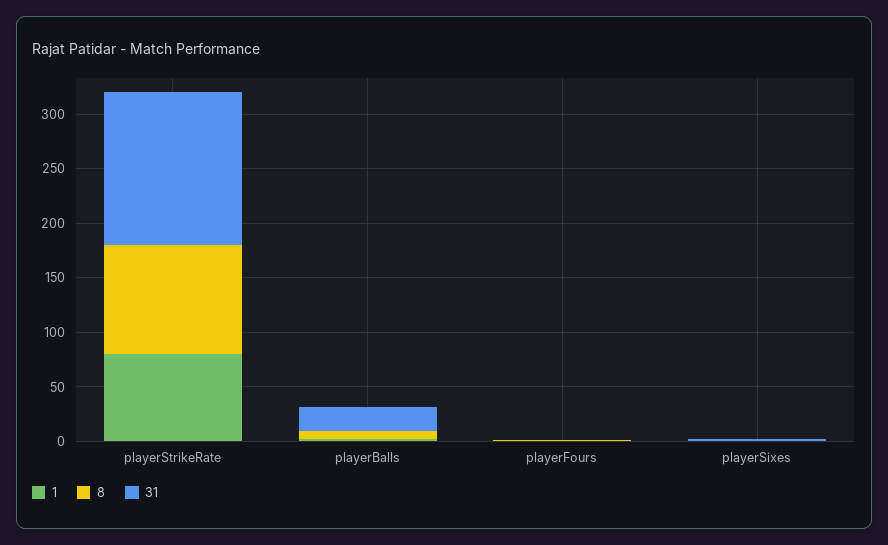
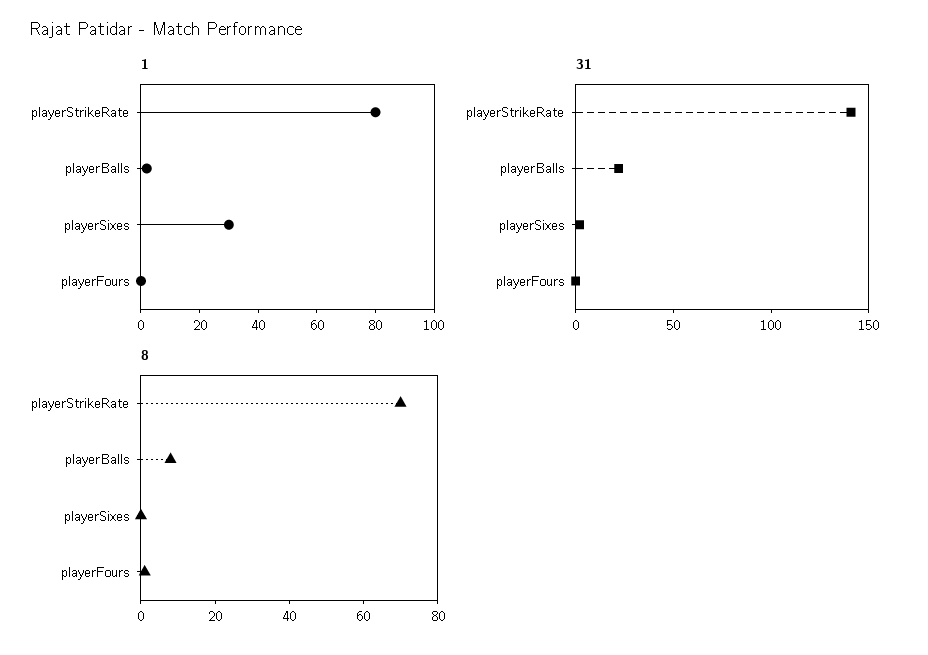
8, playerStrikeRate: 100 -> 70
1, playerSixes: 0 -> 30

